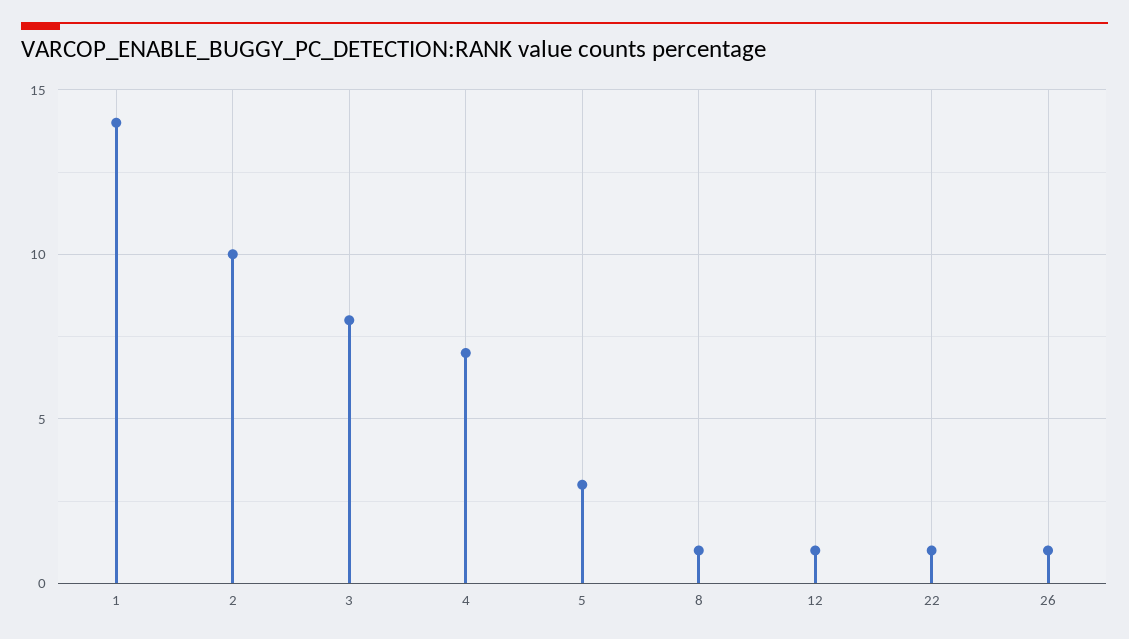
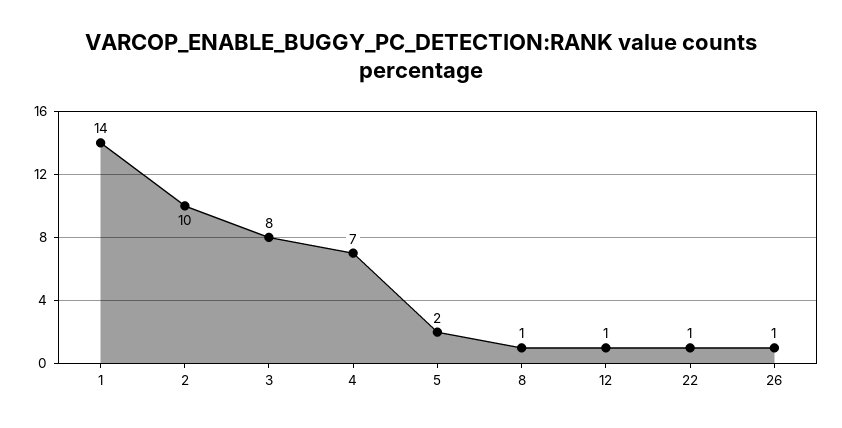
5: 3 -> 2

